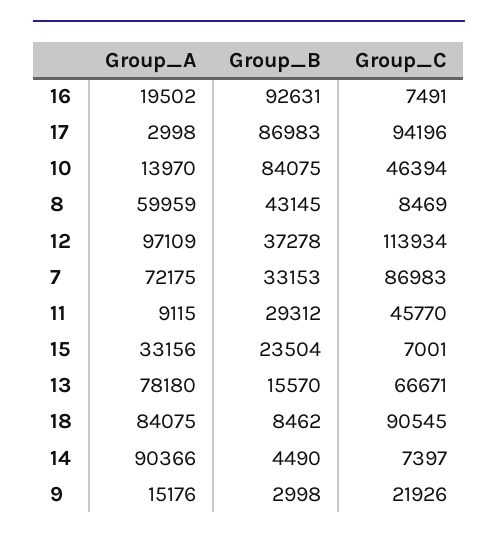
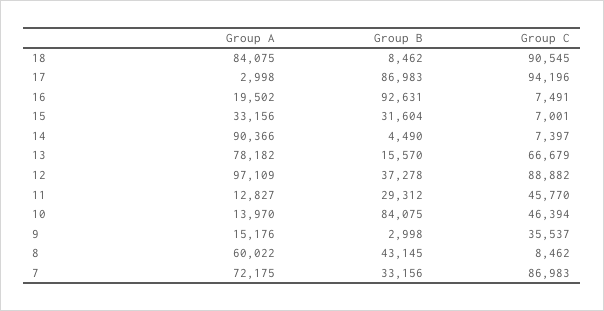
Group_A, 8: 59959 -> 60022
Group_C, 8: 8469 -> 8462
Group_C, 12: 113934 -> 88882
Group_B, 7: 33153 -> 33156
Group_A, 11: 9115 -> 12827
Group_B, 15: 23504 -> 31604
Group_A, 13: 78180 -> 78182
Group_C, 13: 66671 -> 66679
Group_C, 9: 21926 -> 35537

